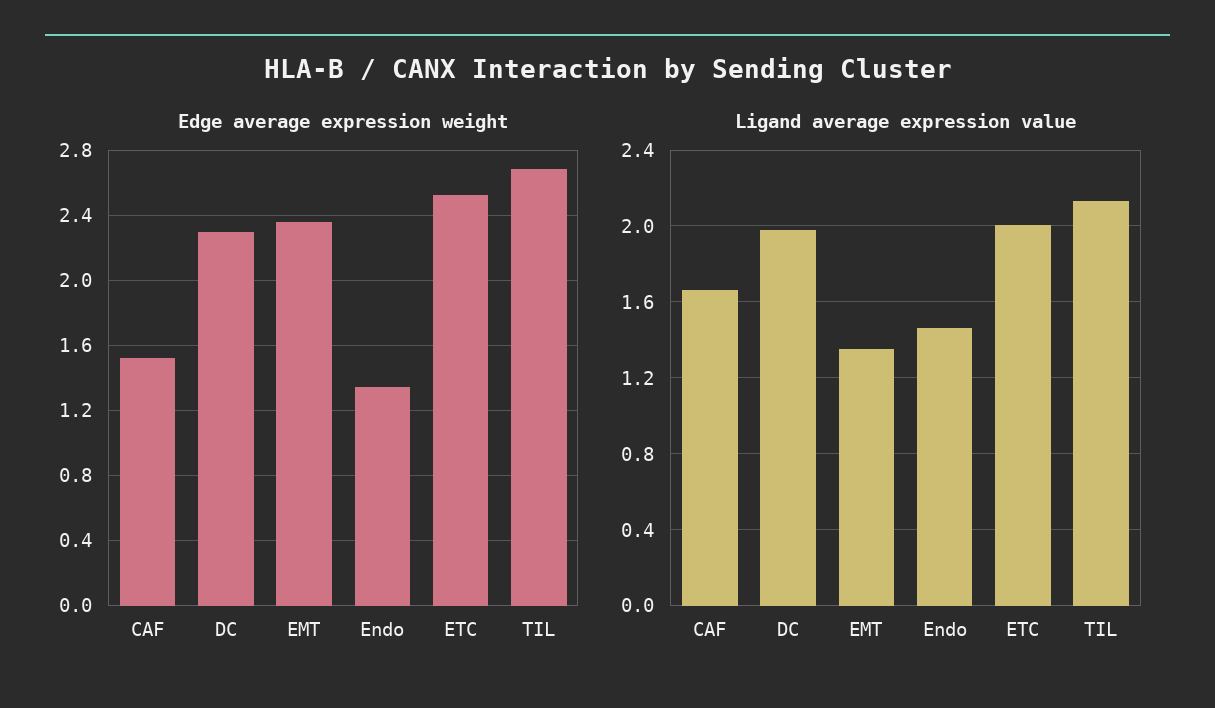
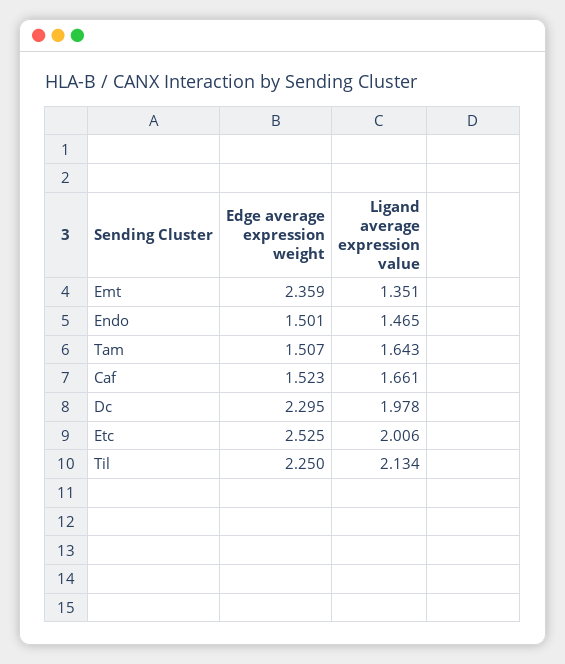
Edge average expression weight, Endo: 1.35 -> 1.501
Edge average expression weight, TIL: 2.7 -> 2.25
Edge average expression weight, Tam: none -> 1.507
Ligand average expression value, Tam: none -> 1.643

